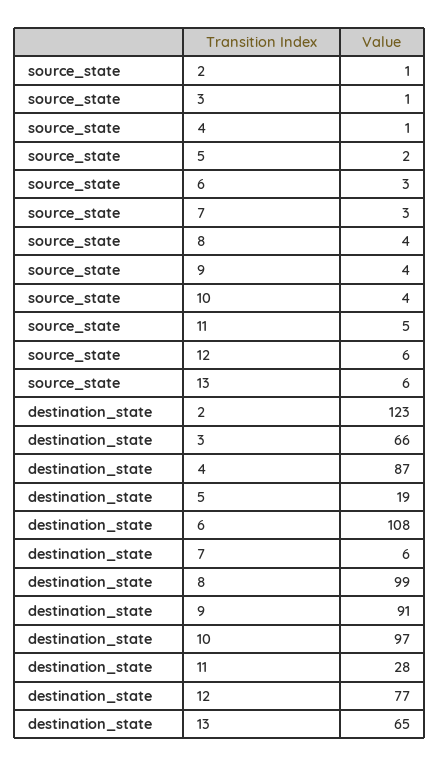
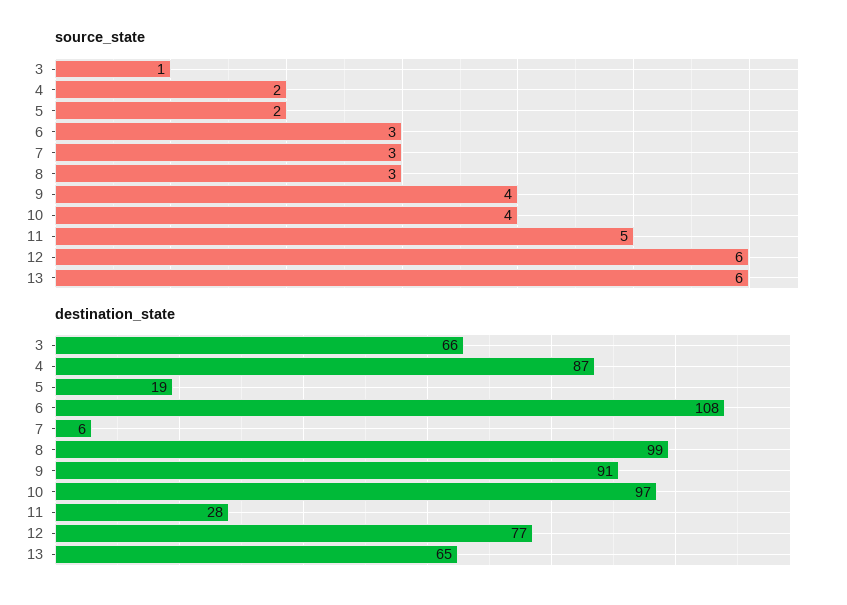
source_state, 2: 1 -> none
source_state, 4: 1 -> 2
source_state, 8: 4 -> 3
destination_state, 2: 123 -> none

